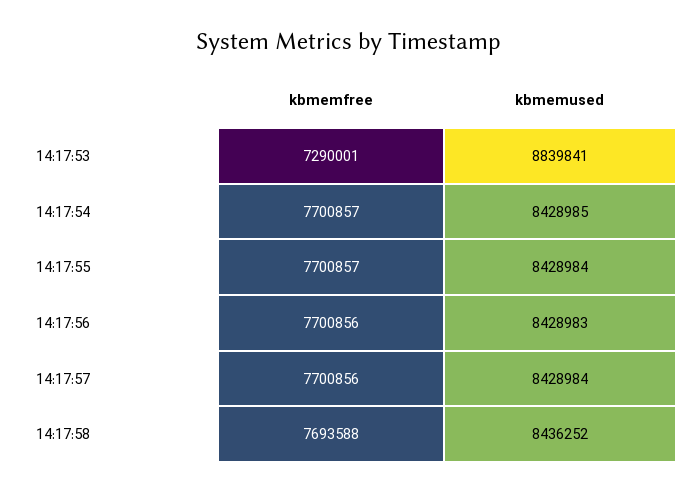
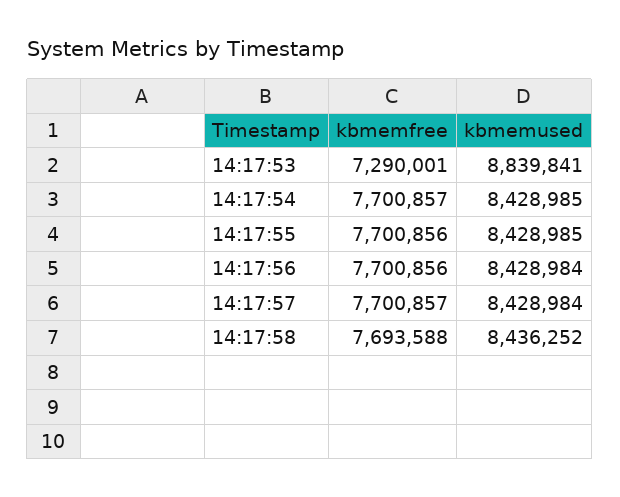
kbmemfree, 14:17:55: 7700857 -> 7700856
kbmemused, 14:17:55: 8428984 -> 8428985
kbmemused, 14:17:56: 8428983 -> 8428984
kbmemfree, 14:17:57: 7700856 -> 7700857

